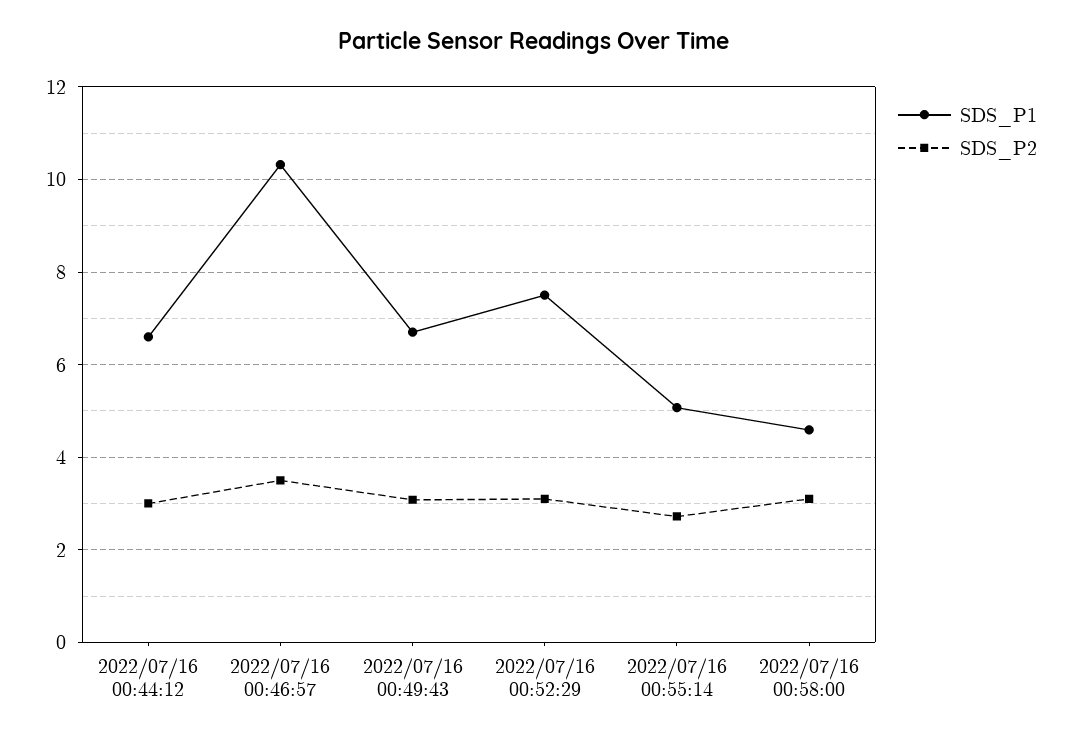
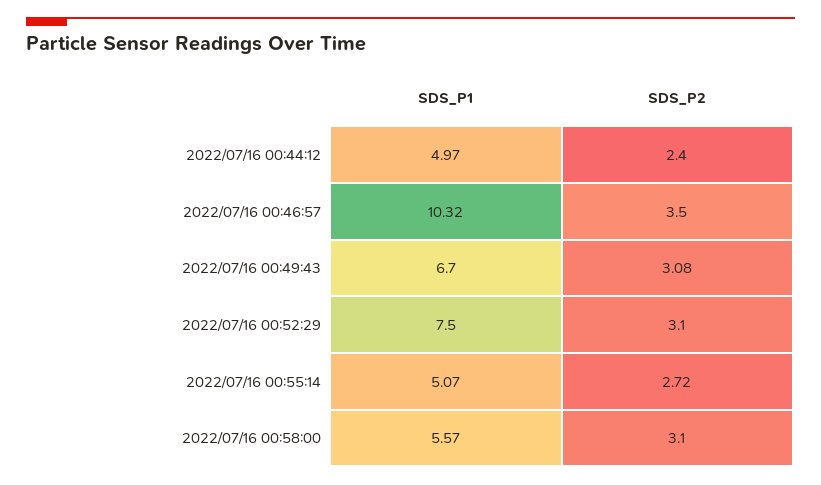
SDS_P1, 2022/07/16 00:44:12: 6.6 -> 4.97
SDS_P2, 2022/07/16 00:44:12: 3 -> 2.4
SDS_P1, 2022/07/16 00:58:00: 4.6 -> 5.57

